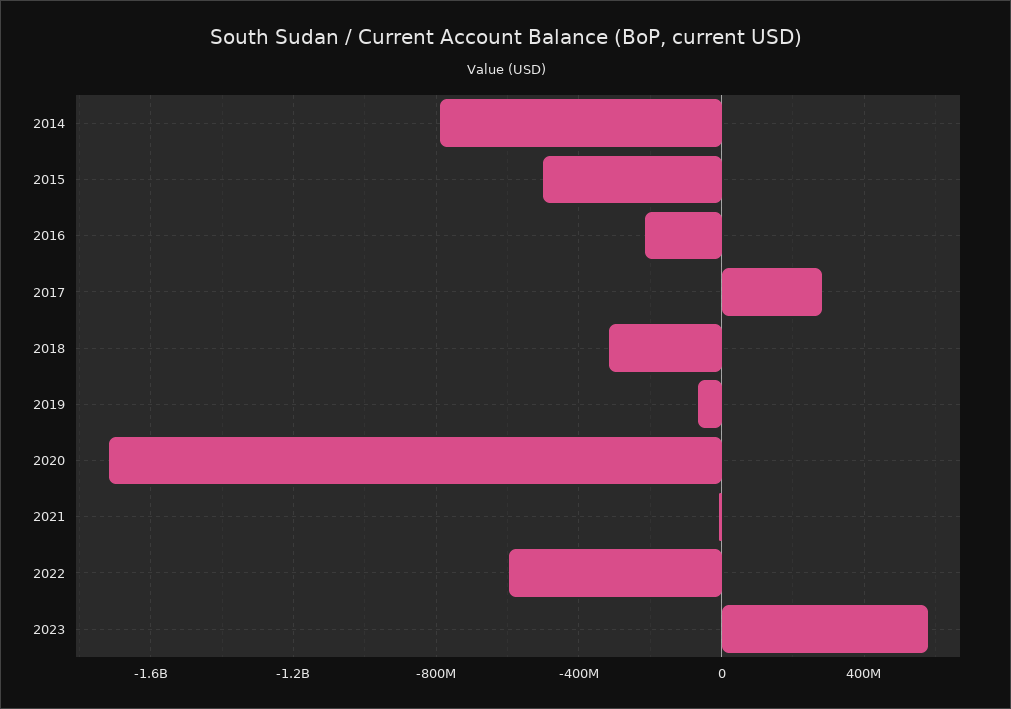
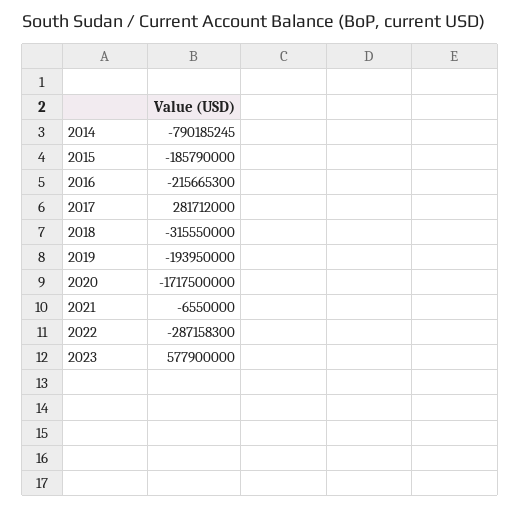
2015: -500000000 -> -185790000
2019: -50000000 -> -193950000
2022: -600000000 -> -287158300

